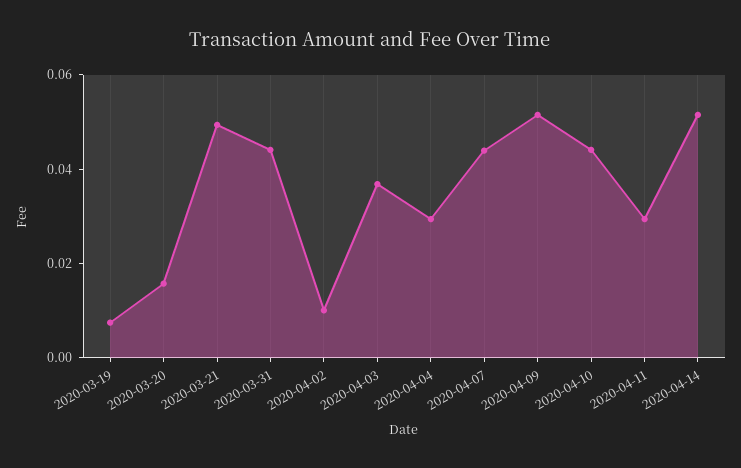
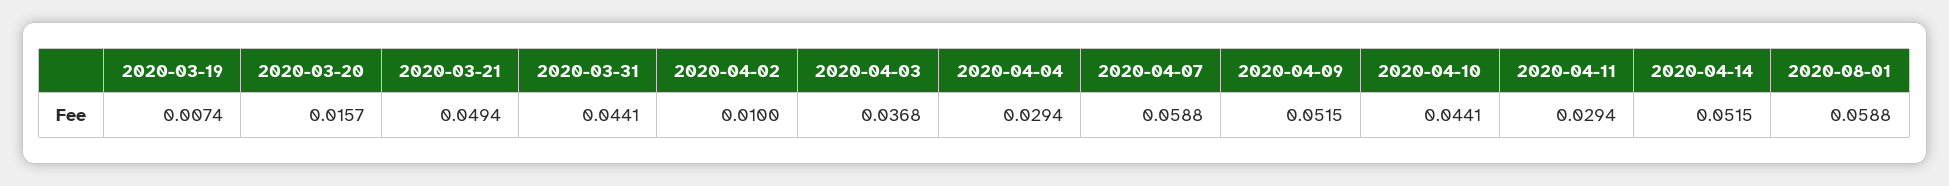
2020-04-07: 0.045 -> 0.0588
2020-08-01: none -> 0.0588

